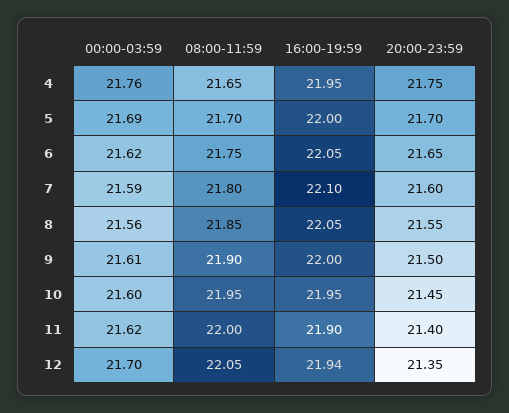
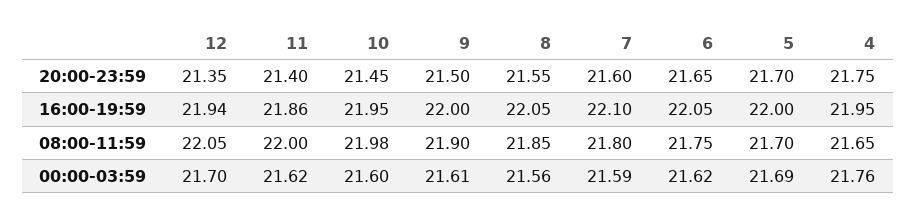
08:00-11:59, 10: 21.95 -> 21.98
16:00-19:59, 11: 21.9 -> 21.86

